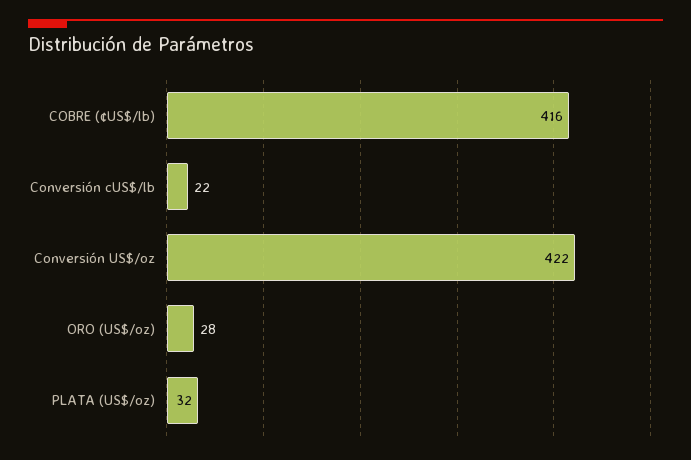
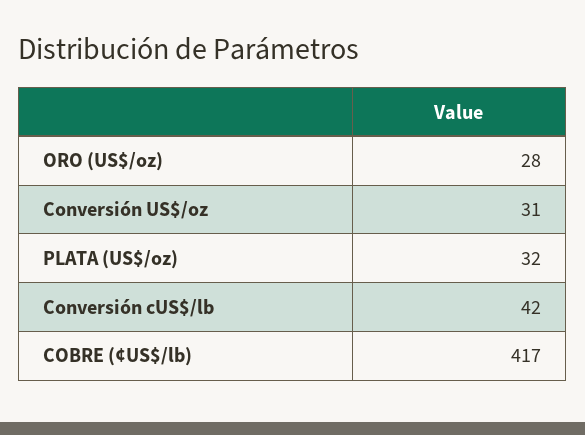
COBRE (¢US$/lb): 416 -> 417
Conversión cUS$/lb: 22 -> 42
Conversión US$/oz: 422 -> 31

